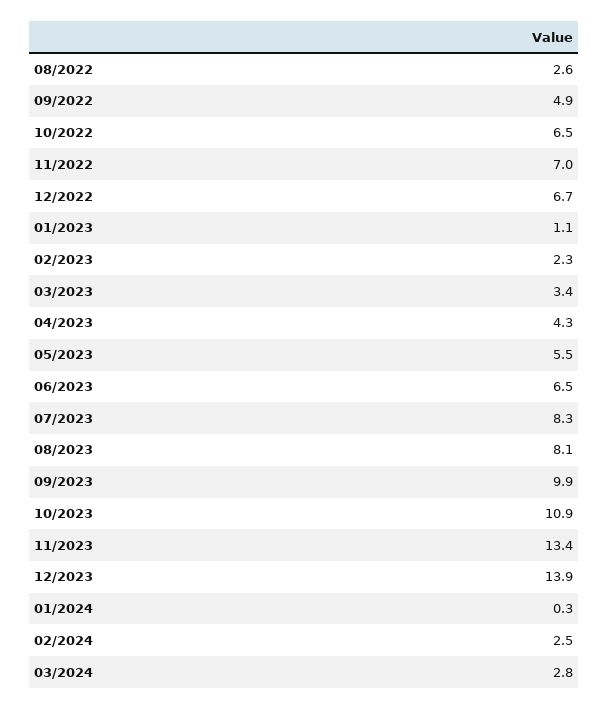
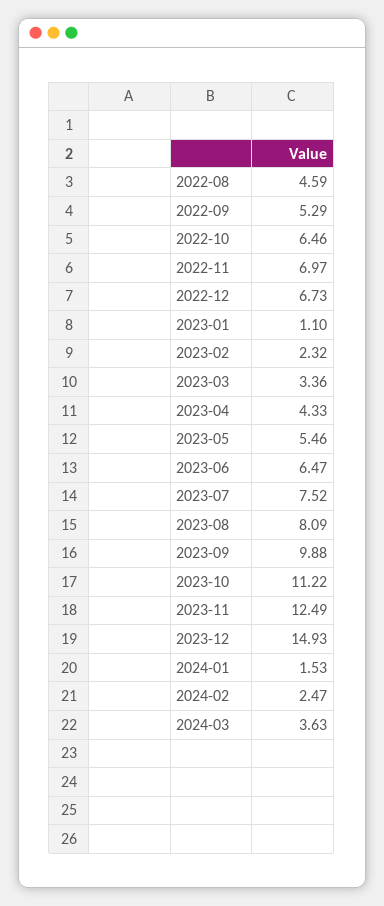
08/2022: 2.6 -> 4.59
09/2022: 4.9 -> 5.29
07/2023: 8.3 -> 7.52
10/2023: 10.9 -> 11.22
11/2023: 13.4 -> 12.49
12/2023: 13.9 -> 14.93
01/2024: 0.3 -> 1.53
03/2024: 2.8 -> 3.63

